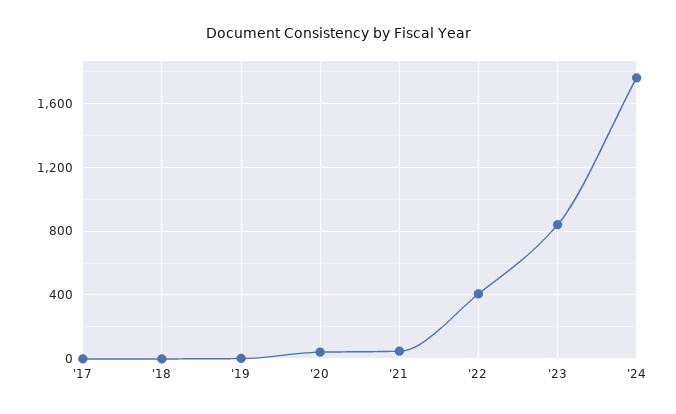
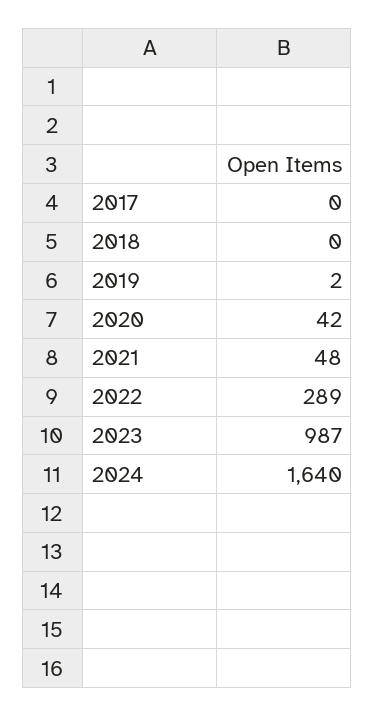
'22: 400 -> 289
'23: 850 -> 987
'24: 1750 -> 1640

